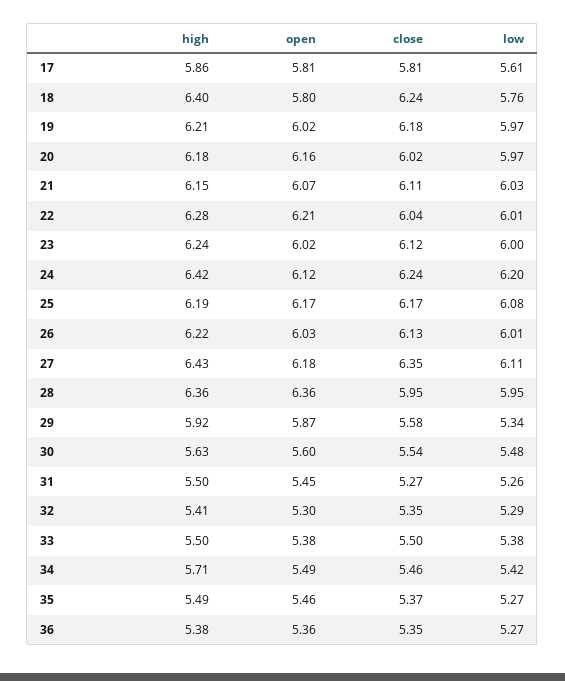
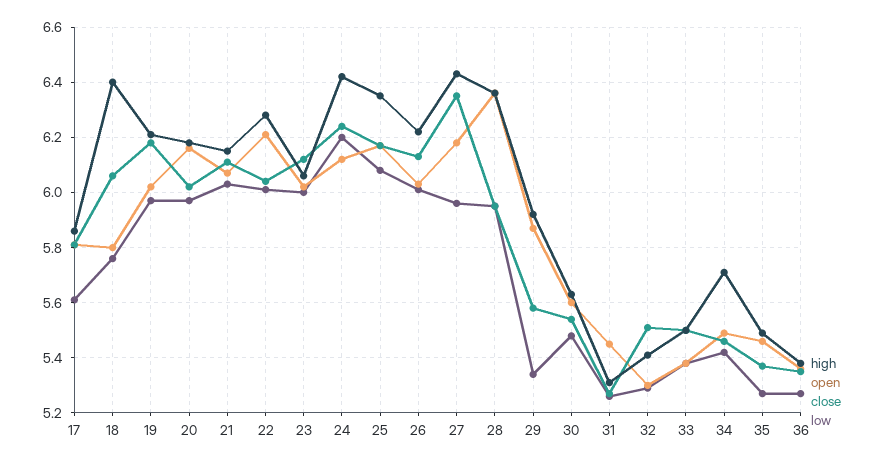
close, 18: 6.24 -> 6.05
high, 23: 6.24 -> 6.05
high, 25: 6.19 -> 6.35
low, 27: 6.11 -> 5.95
high, 31: 5.5 -> 5.3
close, 32: 5.35 -> 5.5

